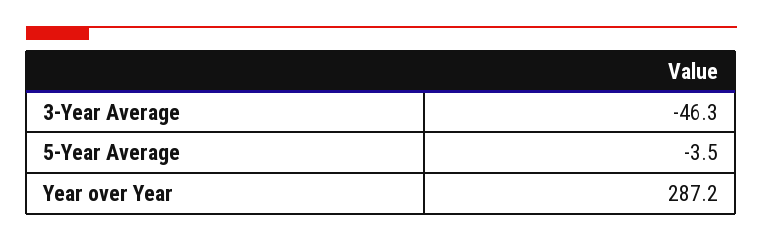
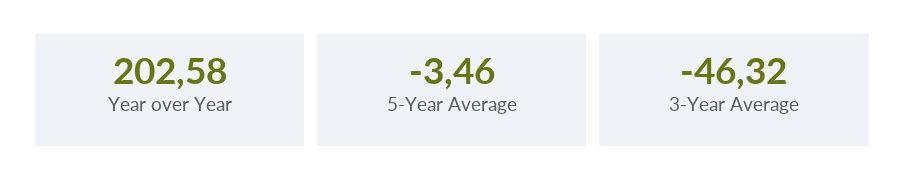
Year over Year: 287.2 -> 202.58

